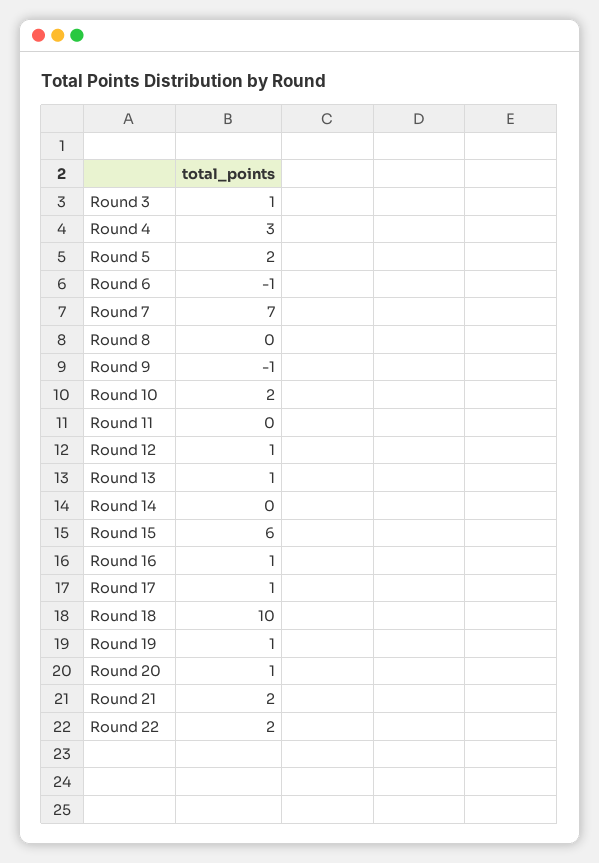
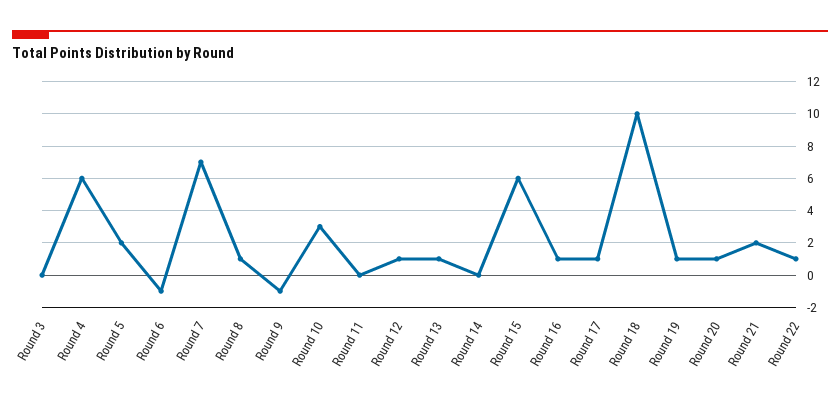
Round 3: 1 -> 0
Round 4: 3 -> 6
Round 8: 0 -> 1
Round 10: 2 -> 3
Round 22: 2 -> 1

